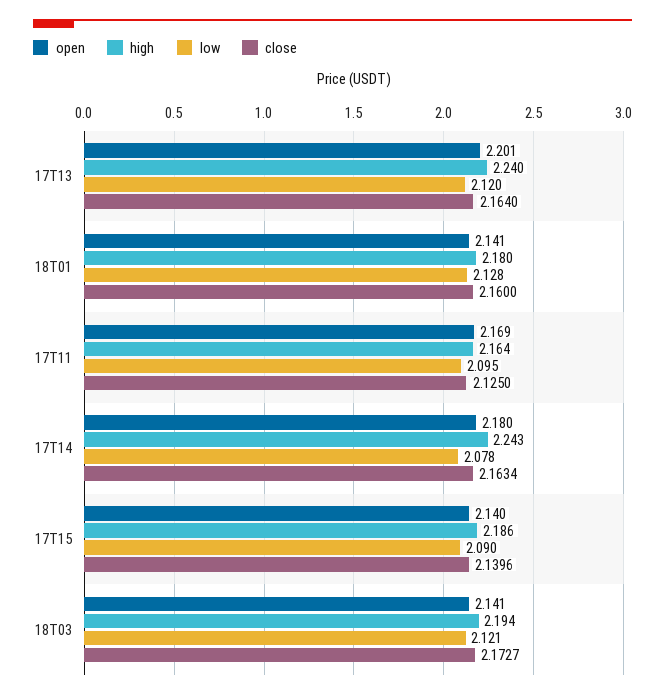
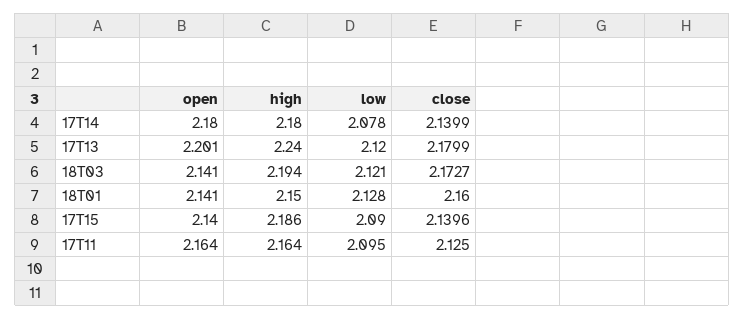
close, 17T13: 2.164 -> 2.1799
high, 18T01: 2.18 -> 2.15
open, 17T11: 2.169 -> 2.164
high, 17T14: 2.243 -> 2.18
close, 17T14: 2.1634 -> 2.1399

